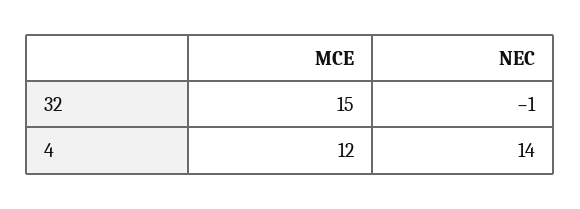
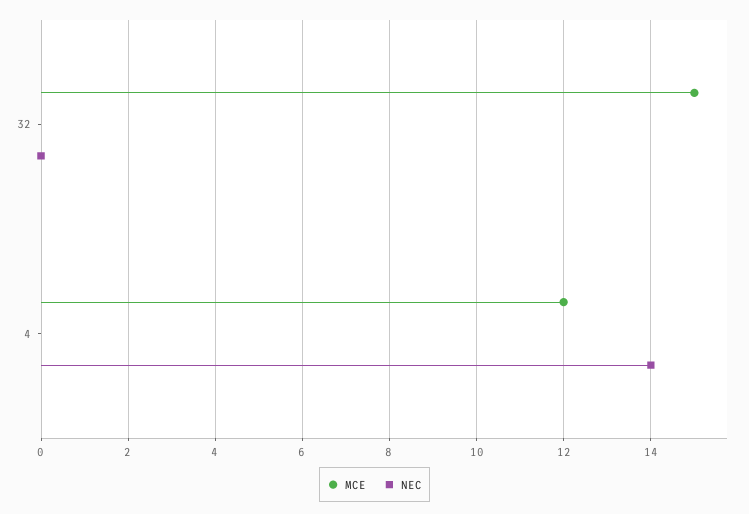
NEC, 32: -1 -> 0

